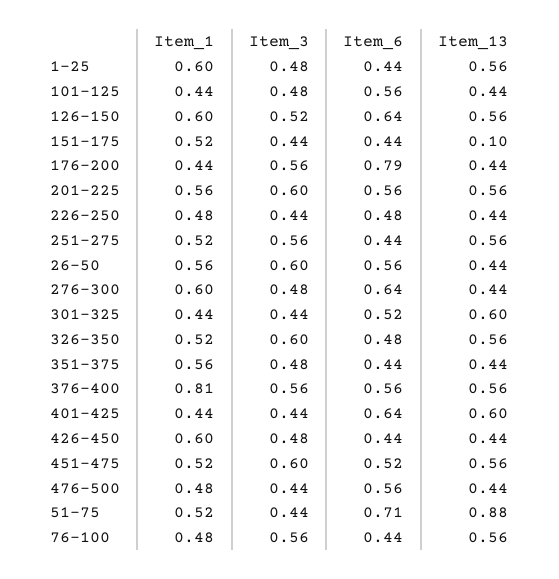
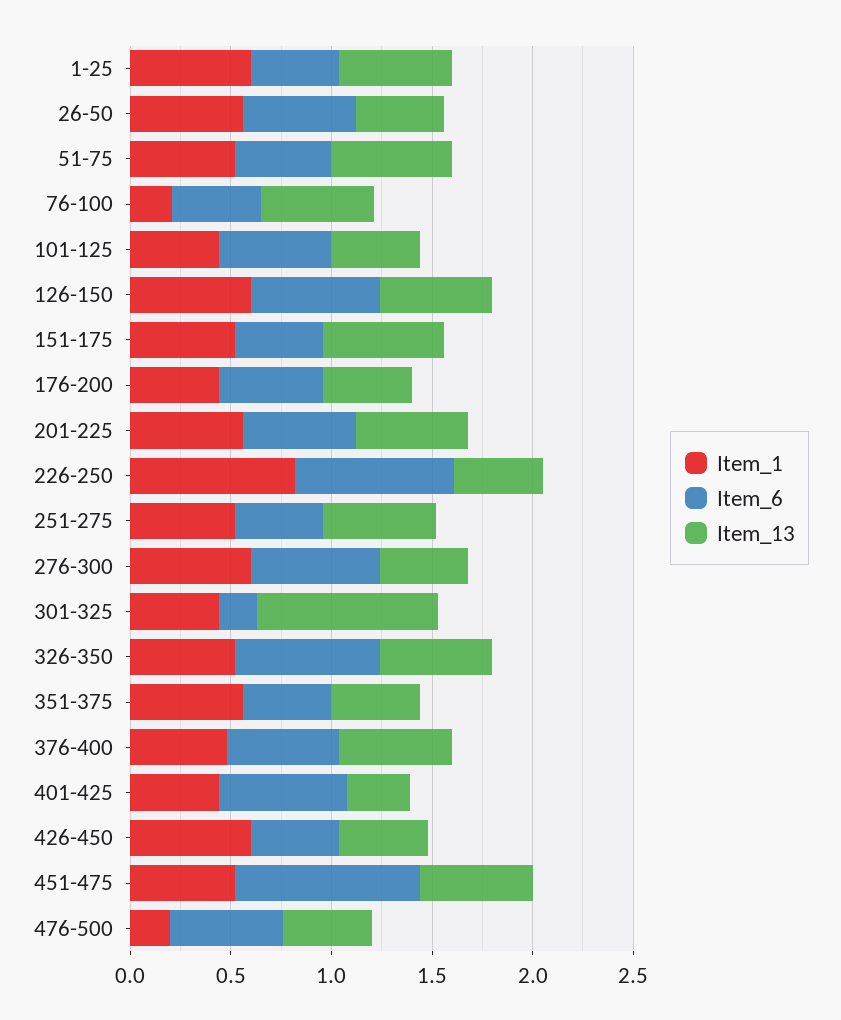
Item_3, 1-25: 0.48 -> none
Item_3, 101-125: 0.48 -> none
Item_3, 126-150: 0.52 -> none
Item_3, 151-175: 0.44 -> none
Item_13, 151-175: 0.1 -> 0.6
Item_3, 176-200: 0.56 -> none
Item_6, 176-200: 0.79 -> 0.5
Item_3, 201-225: 0.6 -> none
Item_1, 226-250: 0.48 -> 0.8
Item_3, 226-250: 0.44 -> none
Item_6, 226-250: 0.48 -> 0.8
Item_3, 251-275: 0.56 -> none
Item_3, 26-50: 0.6 -> none
Item_3, 276-300: 0.48 -> none
Item_3, 301-325: 0.44 -> none
Item_6, 301-325: 0.52 -> 0.2
Item_13, 301-325: 0.6 -> 0.9
Item_3, 326-350: 0.6 -> none
Item_6, 326-350: 0.48 -> 0.7
Item_3, 351-375: 0.48 -> none
Item_1, 376-400: 0.81 -> 0.5
Item_3, 376-400: 0.56 -> none
Item_3, 401-425: 0.44 -> none
Item_13, 401-425: 0.6 -> 0.3
Item_3, 426-450: 0.48 -> none
Item_3, 451-475: 0.6 -> none
Item_6, 451-475: 0.52 -> 0.9
Item_1, 476-500: 0.48 -> 0.2
Item_3, 476-500: 0.44 -> none
Item_3, 51-75: 0.44 -> none
Item_6, 51-75: 0.71 -> 0.5
Item_13, 51-75: 0.88 -> 0.6
Item_1, 76-100: 0.48 -> 0.2
Item_3, 76-100: 0.56 -> none

